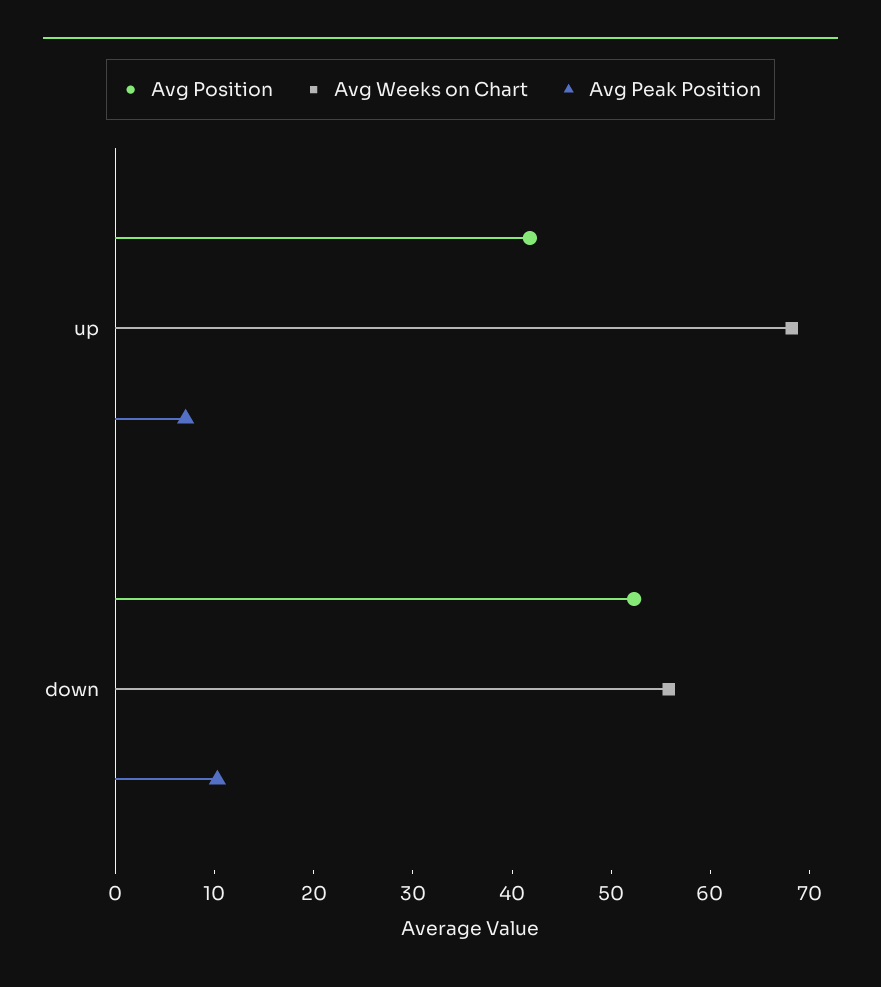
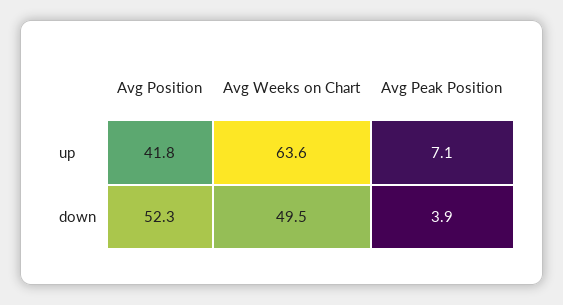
Avg Weeks on Chart, up: 68 -> 63.6
Avg Weeks on Chart, down: 56 -> 49.5
Avg Peak Position, down: 10 -> 3.9

